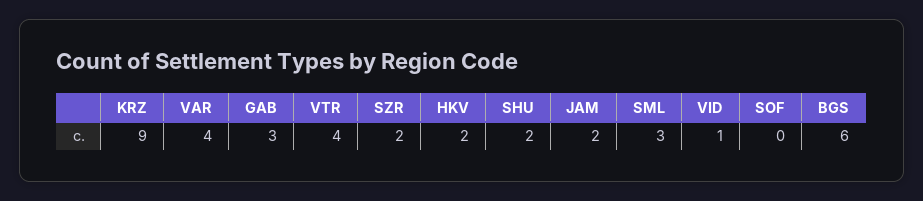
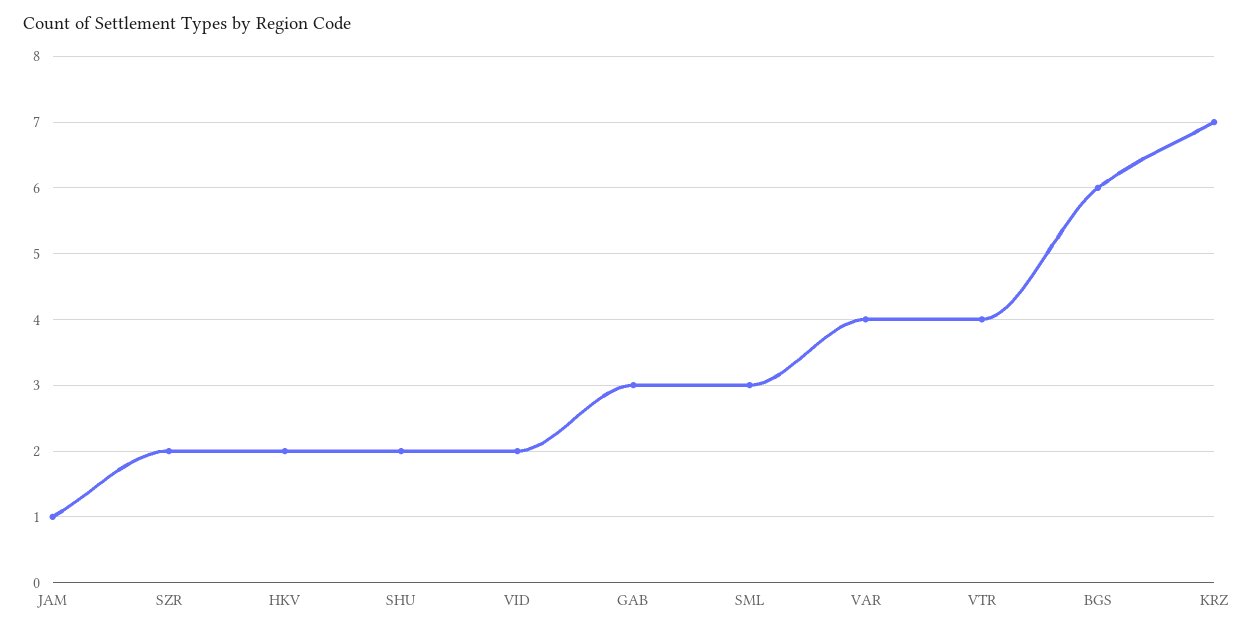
KRZ: 9 -> 7
JAM: 2 -> 1
VID: 1 -> 2
SOF: 0 -> none

